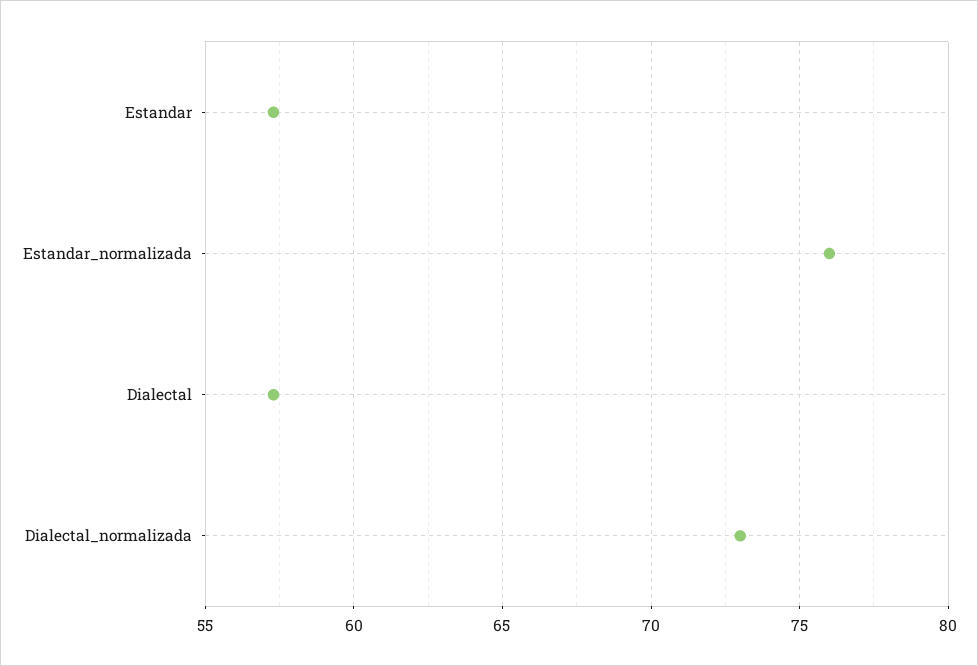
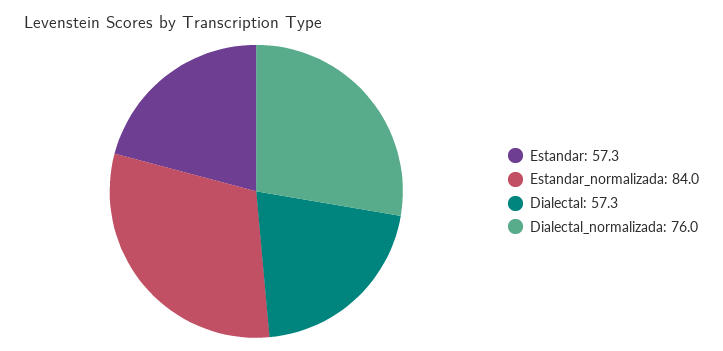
Estandar_normalizada: 76 -> 84
Dialectal_normalizada: 73 -> 76

